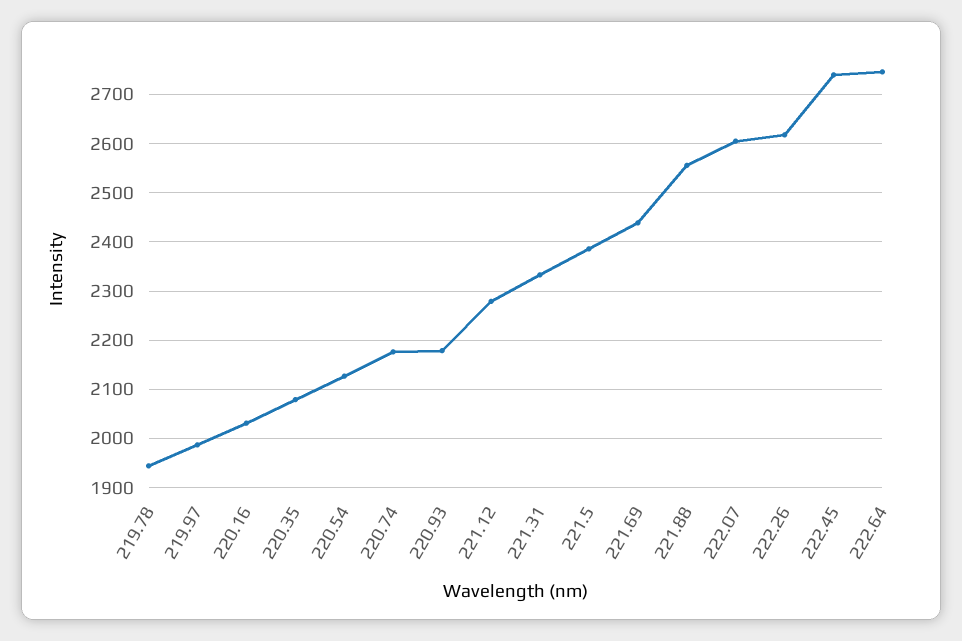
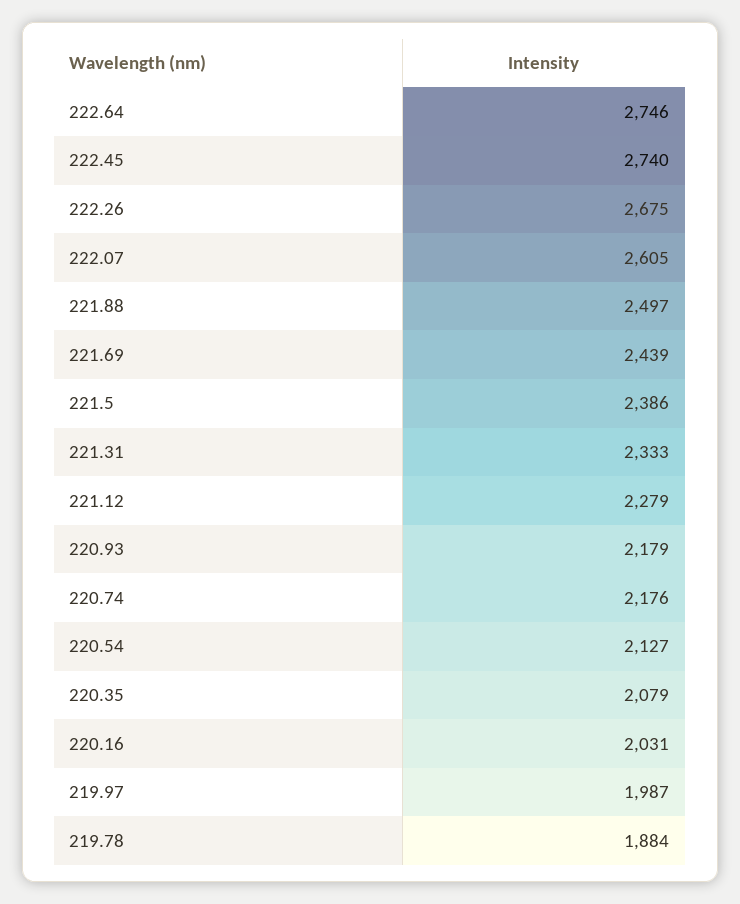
219.78: 1940 -> 1884
221.88: 2560 -> 2497
222.26: 2620 -> 2675

